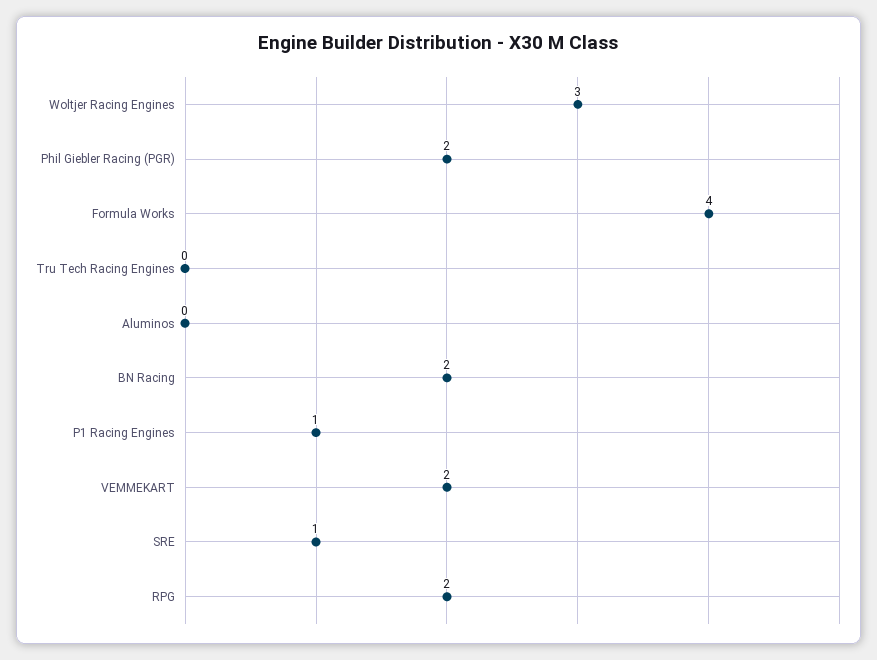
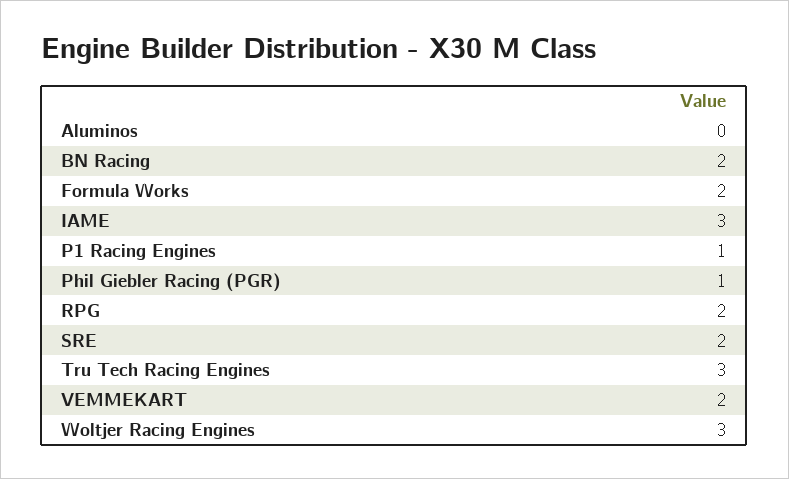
Phil Giebler Racing (PGR): 2 -> 1
Formula Works: 4 -> 2
Tru Tech Racing Engines: 0 -> 3
SRE: 1 -> 2
IAME: none -> 3

